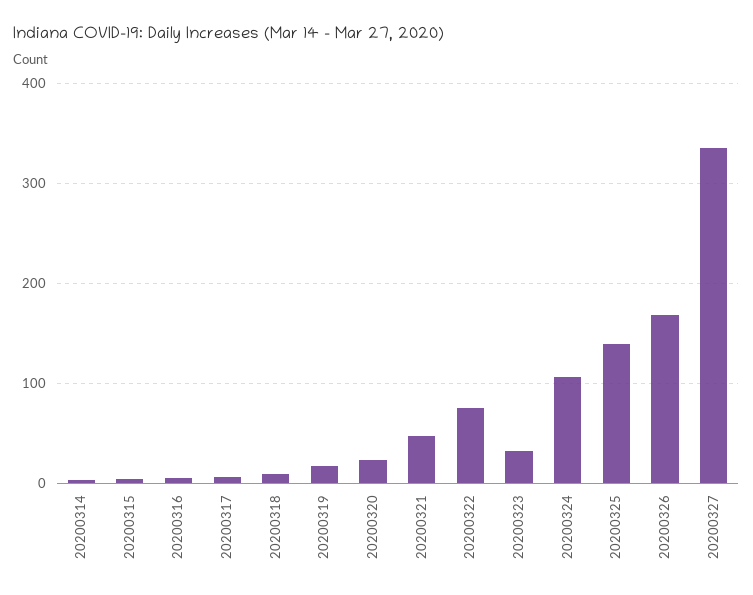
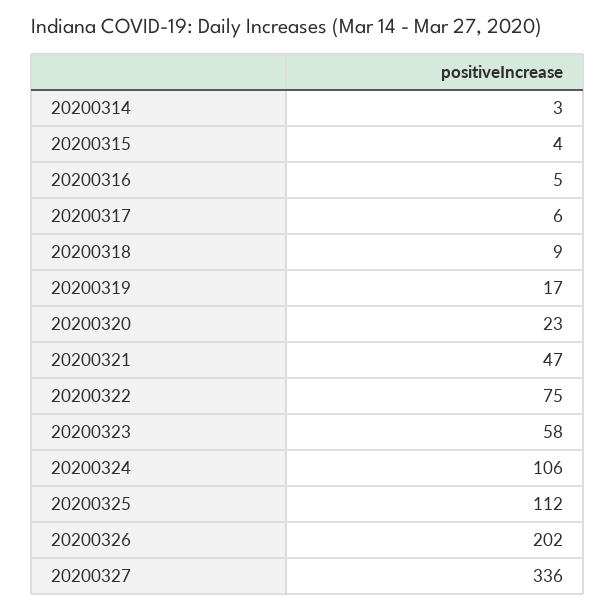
20200323: 30 -> 58
20200325: 140 -> 112
20200326: 170 -> 202

